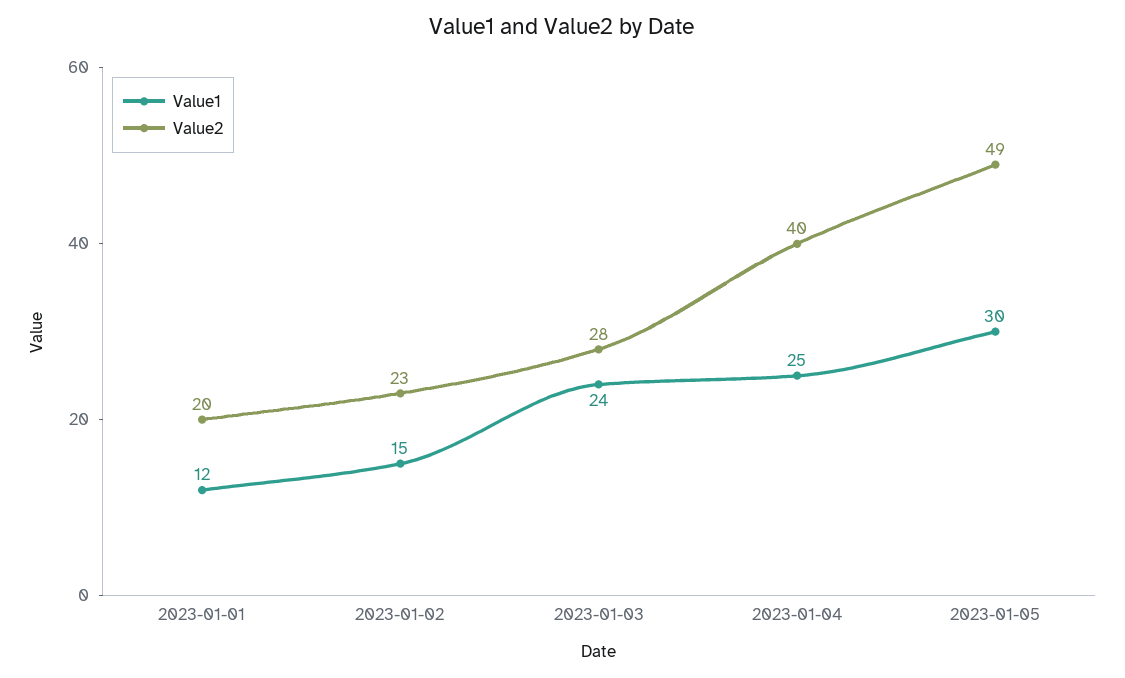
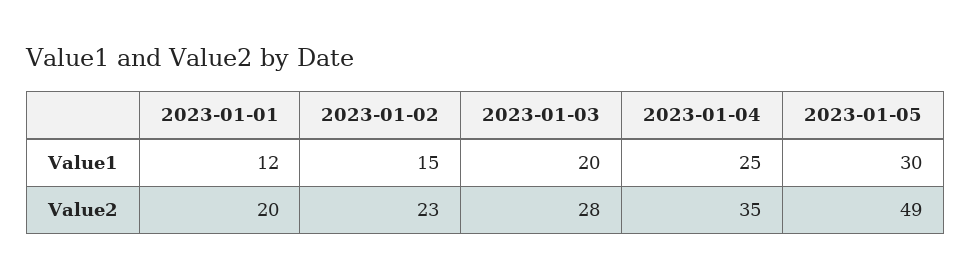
Value1, 2023-01-03: 24 -> 20
Value2, 2023-01-04: 40 -> 35

